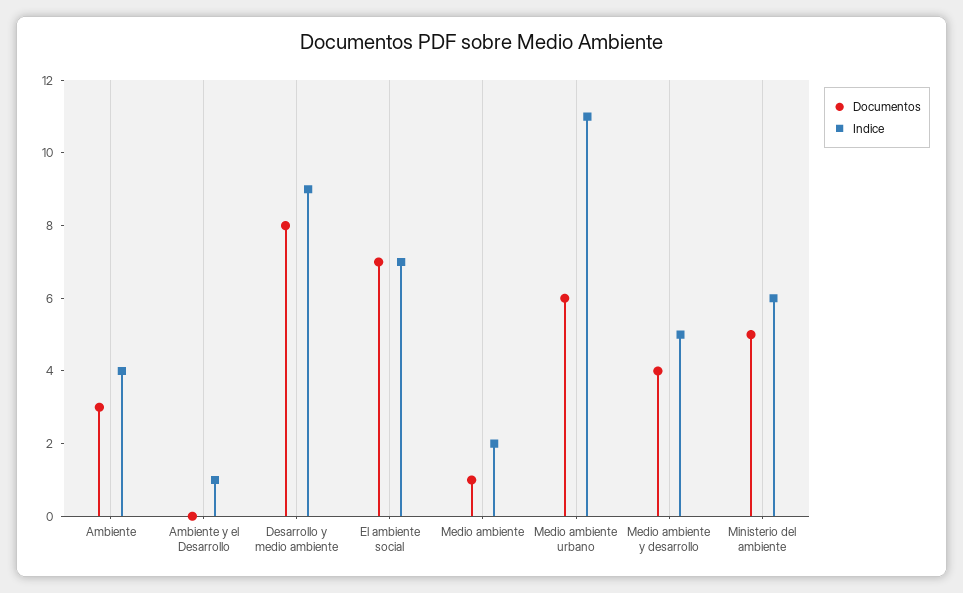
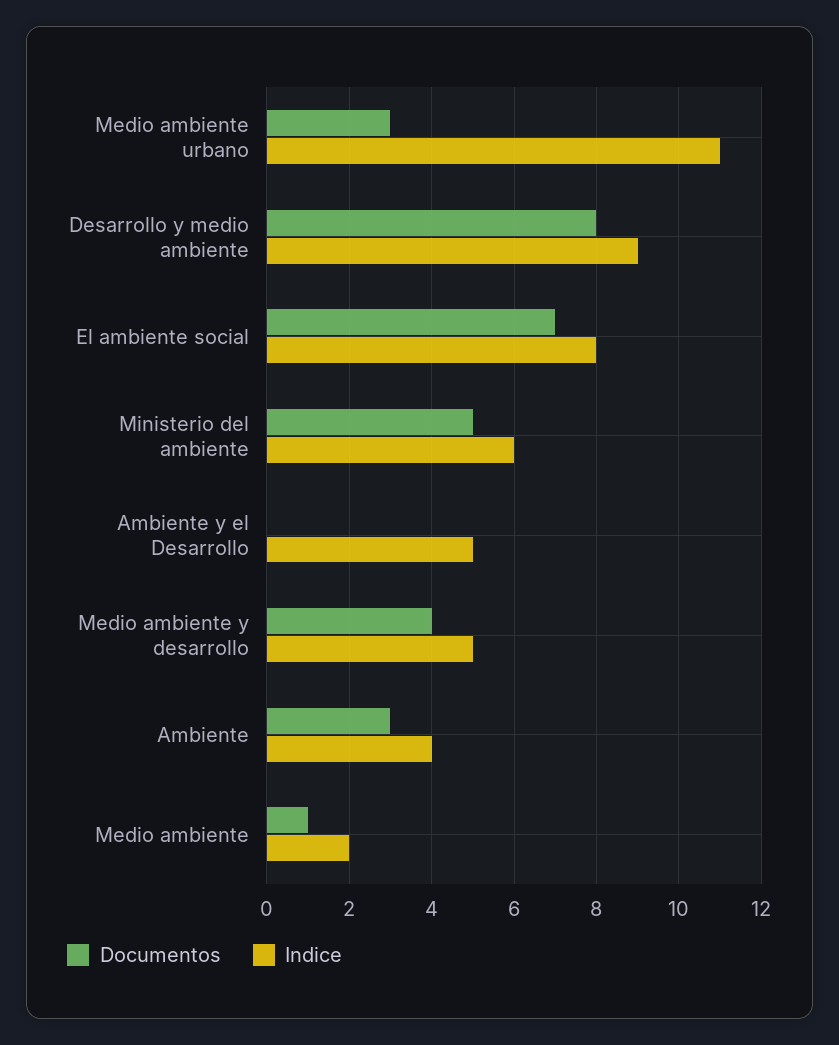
Indice, Ambiente y el Desarrollo: 1 -> 5
Indice, El ambiente social: 7 -> 8
Documentos, Medio ambiente urbano: 6 -> 3

